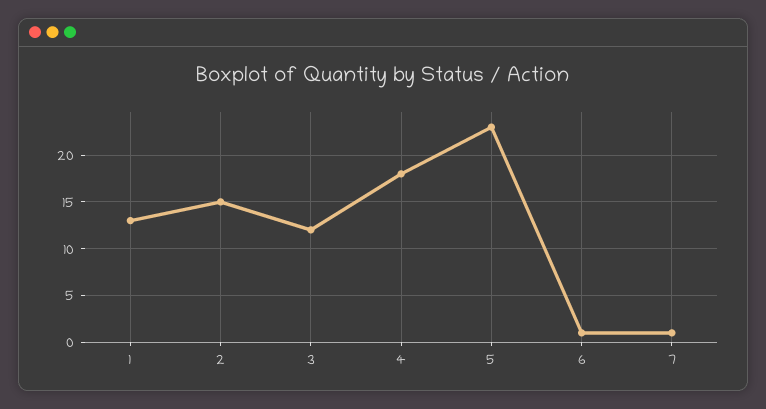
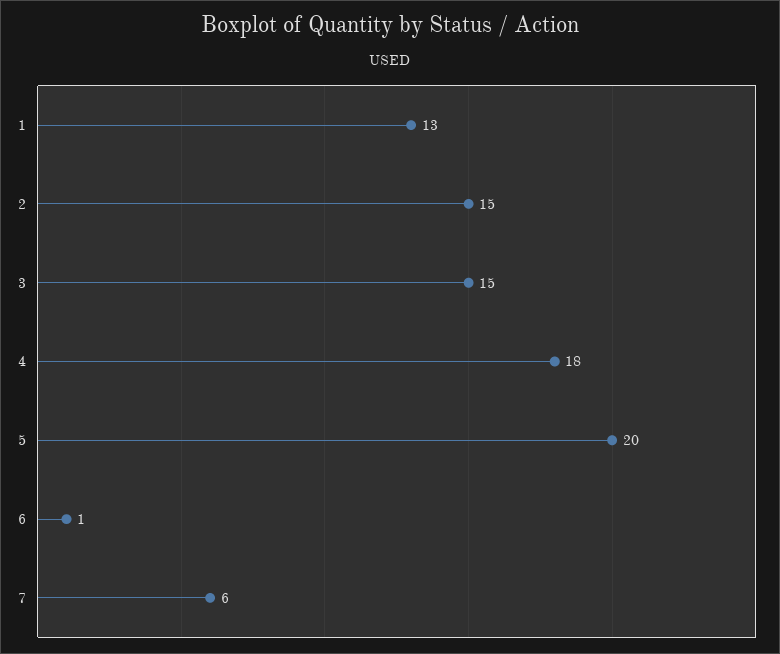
3: 12 -> 15
5: 23 -> 20
7: 1 -> 6

